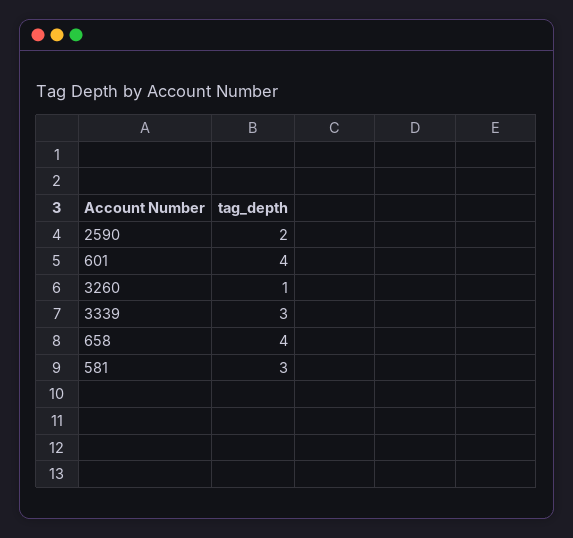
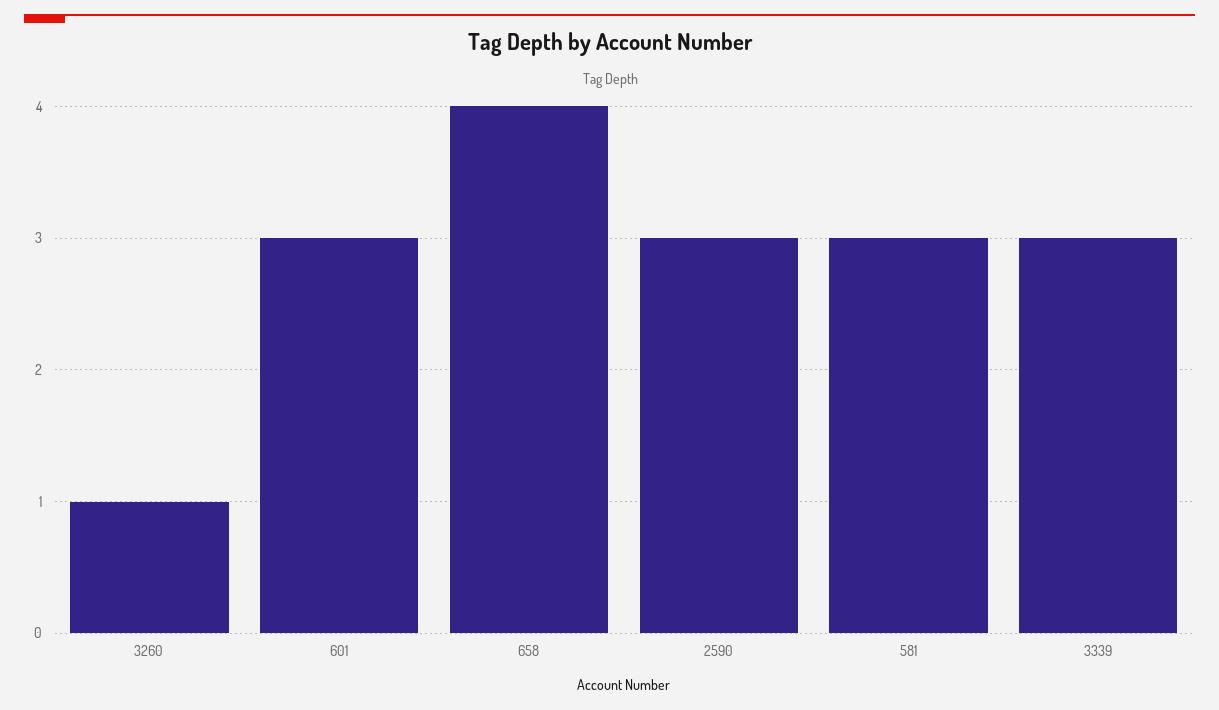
2590: 2 -> 3
601: 4 -> 3

